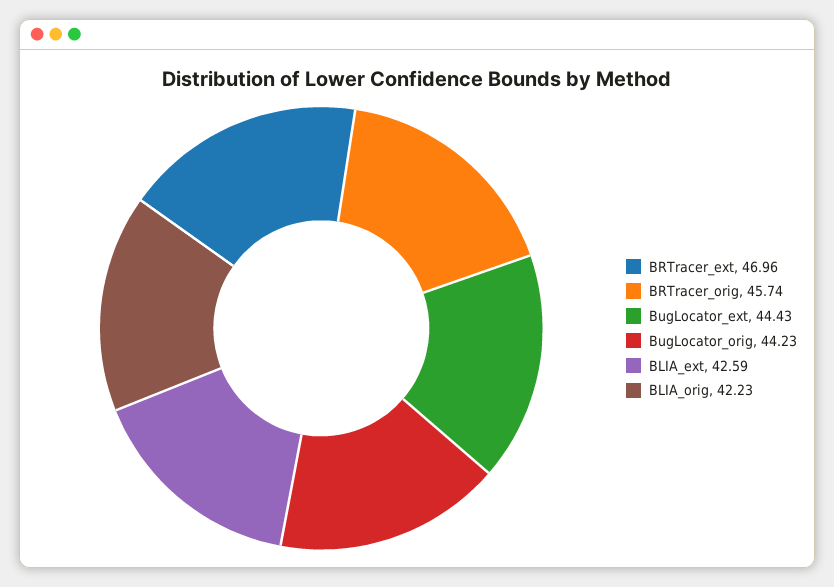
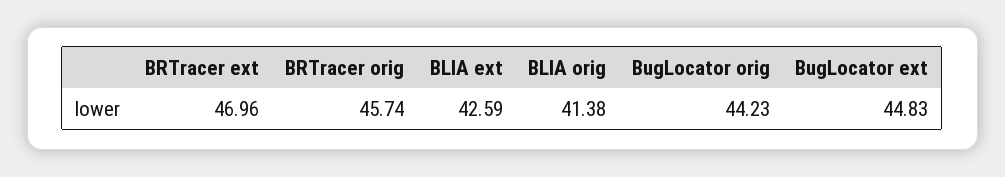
BugLocator_ext: 44.43 -> 44.83
BLIA_orig: 42.23 -> 41.38

